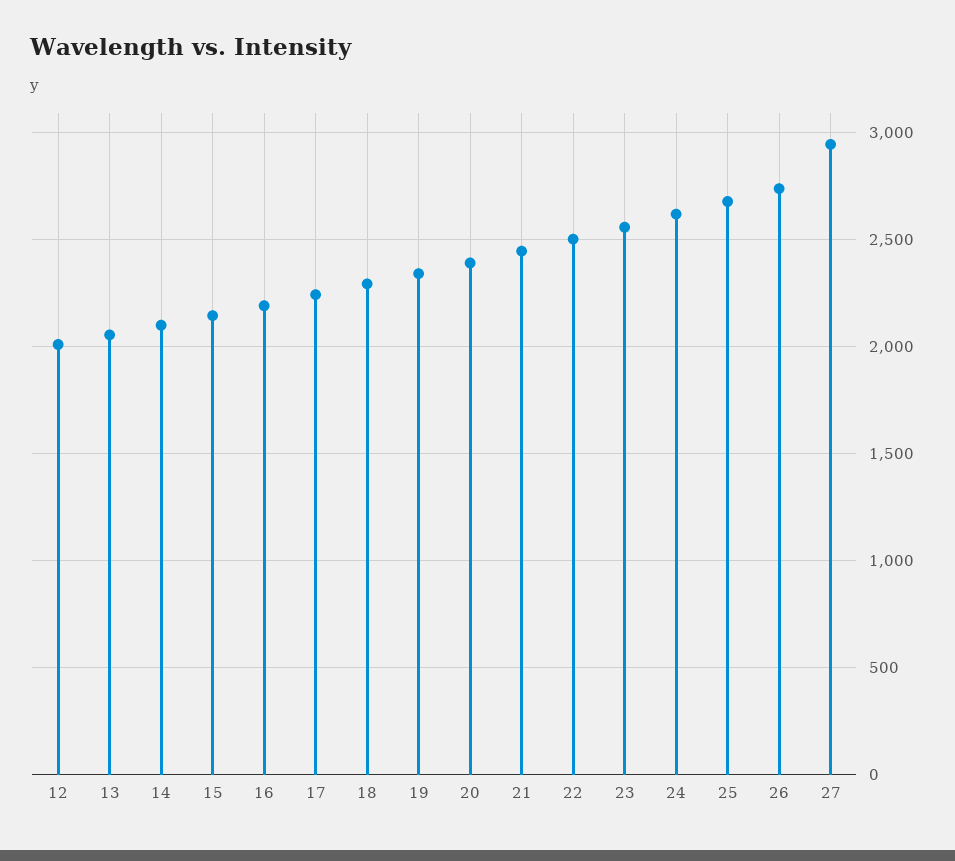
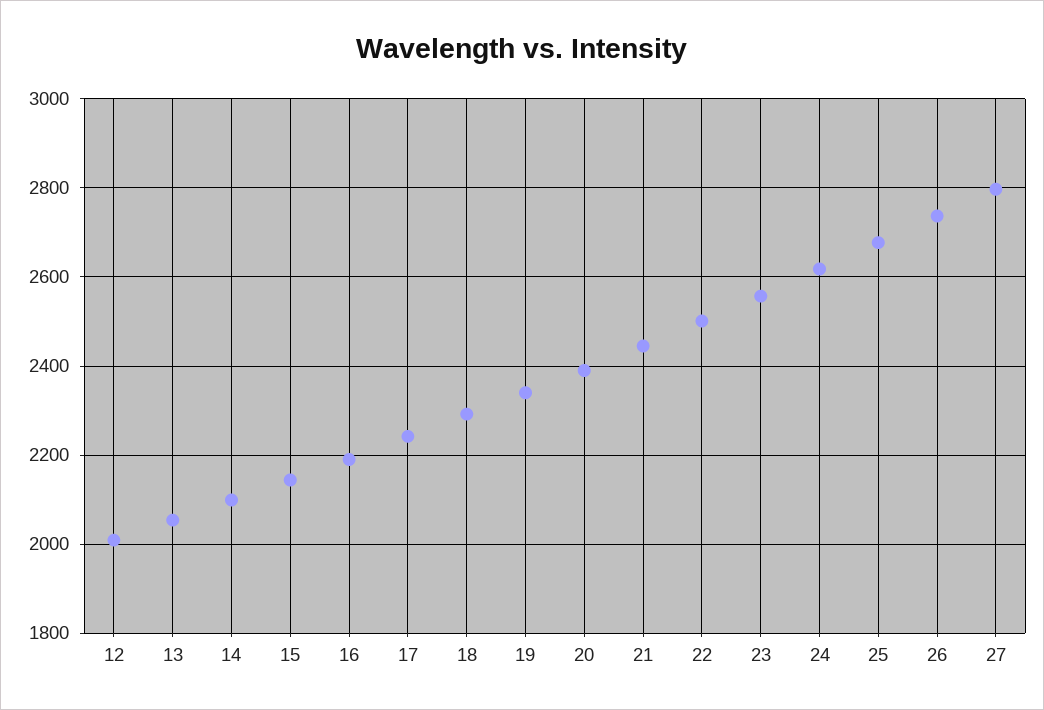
27: 2950 -> 2800

